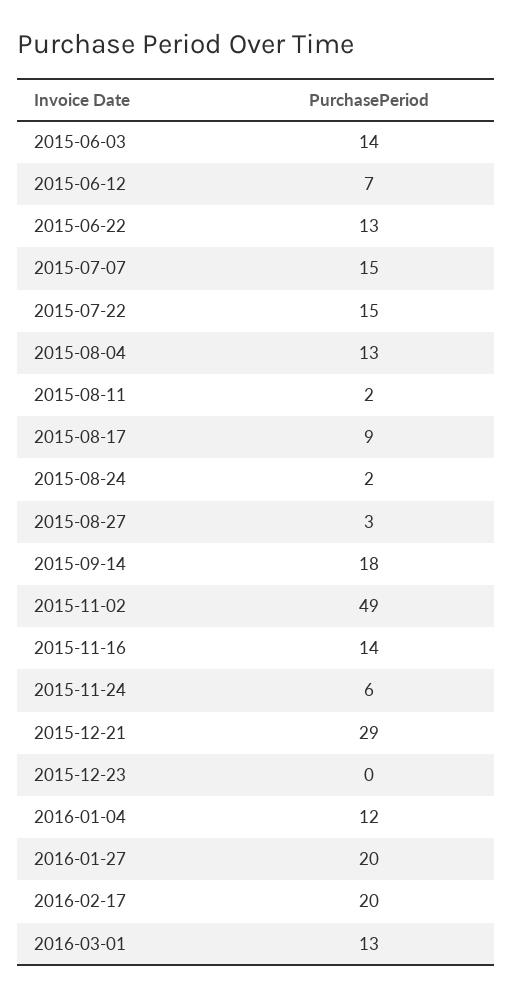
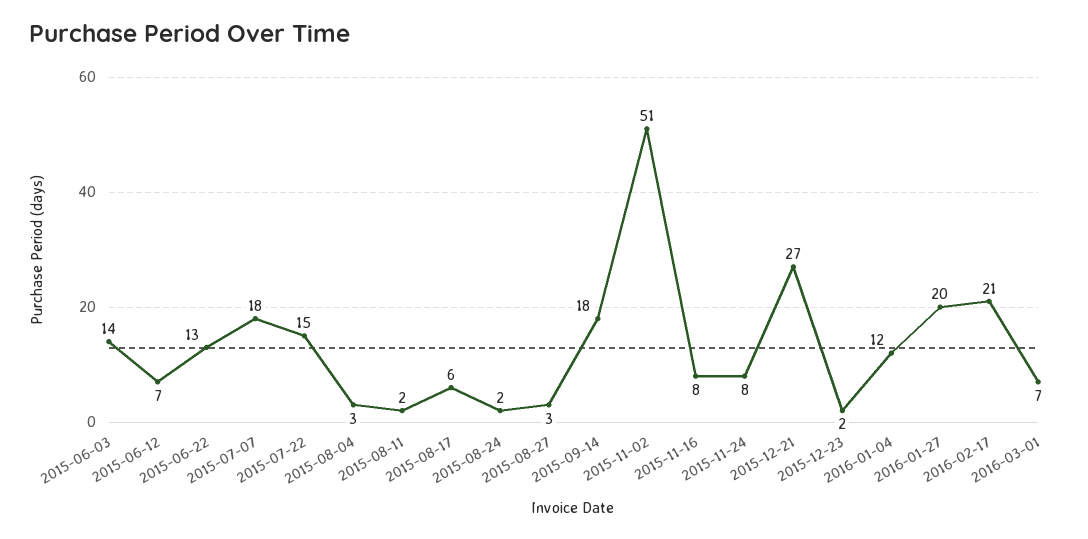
2015-07-07: 15 -> 18
2015-08-04: 13 -> 3
2015-08-17: 9 -> 6
2015-11-02: 49 -> 51
2015-11-16: 14 -> 8
2015-11-24: 6 -> 8
2015-12-21: 29 -> 27
2015-12-23: 0 -> 2
2016-02-17: 20 -> 21
2016-03-01: 13 -> 7

